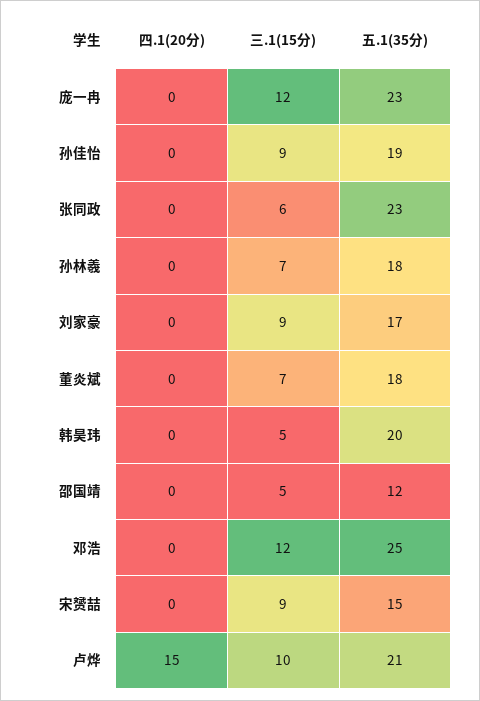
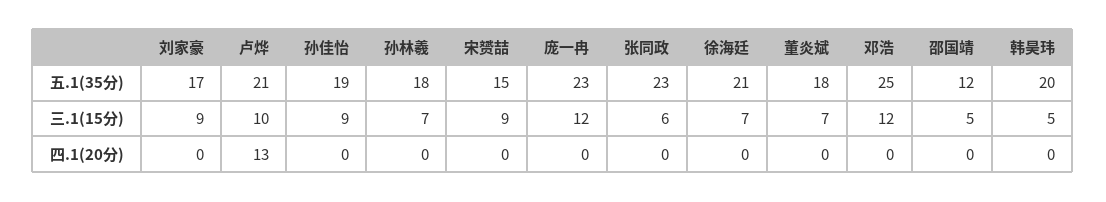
四.1(20分), 卢烨: 15 -> 13
五.1(35分), 徐海廷: none -> 21
三.1(15分), 徐海廷: none -> 7
四.1(20分), 徐海廷: none -> 0

